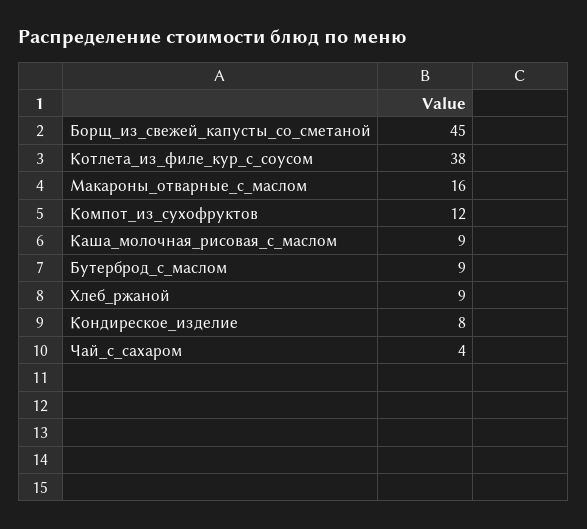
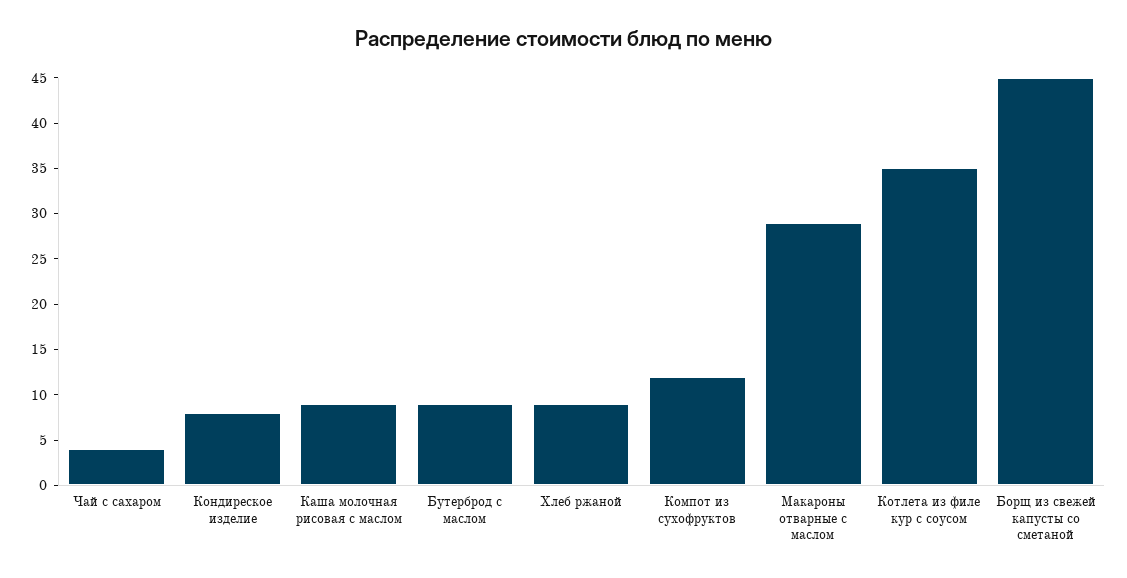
Котлета_из_филе_кур_с_соусом: 38 -> 35
Макароны_отварные_с_маслом: 16 -> 29

